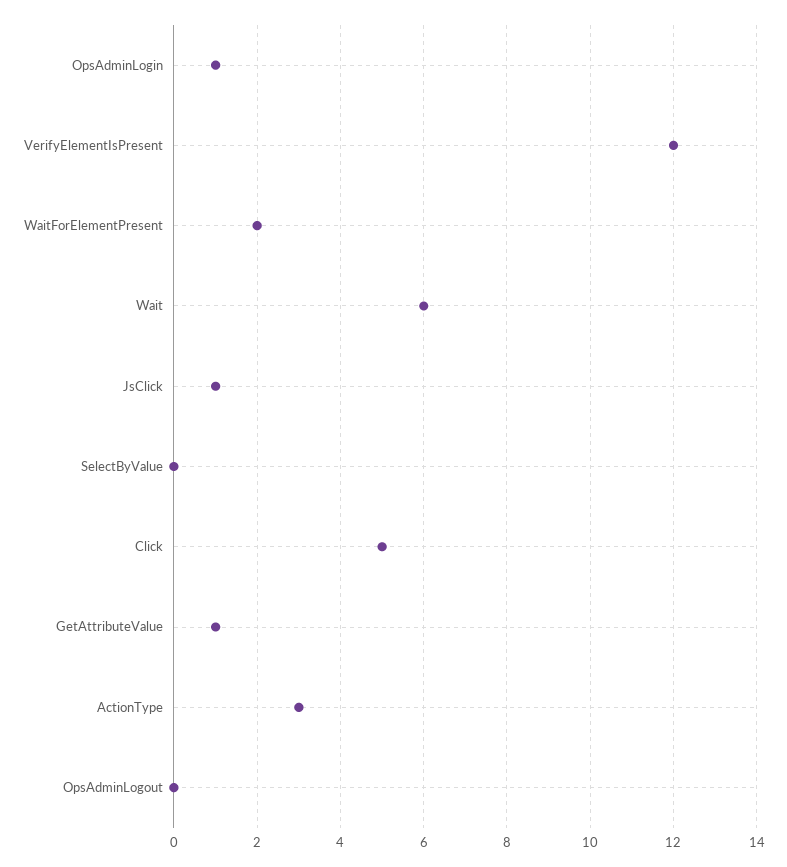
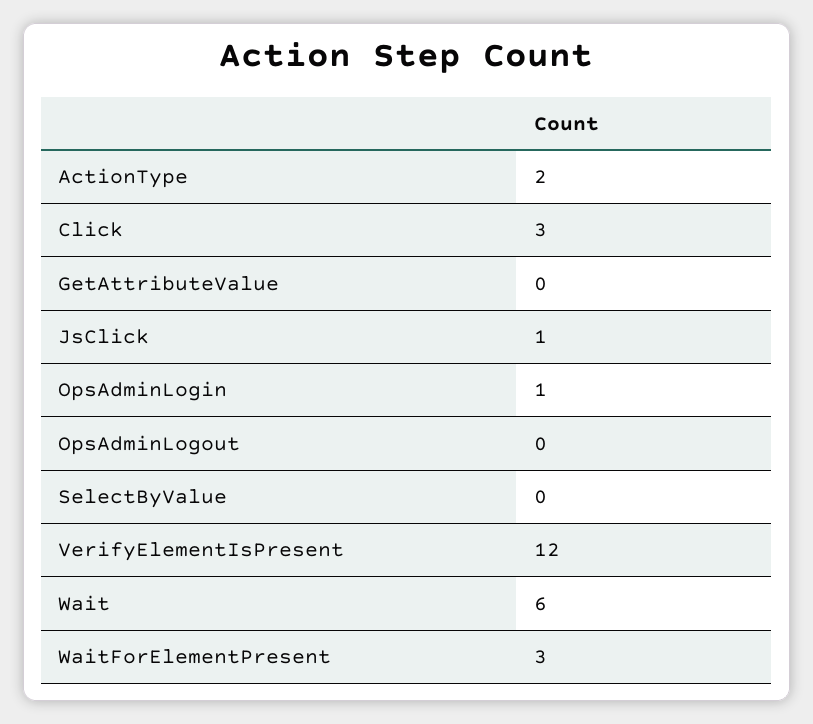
WaitForElementPresent: 2 -> 3
Click: 5 -> 3
GetAttributeValue: 1 -> 0
ActionType: 3 -> 2

